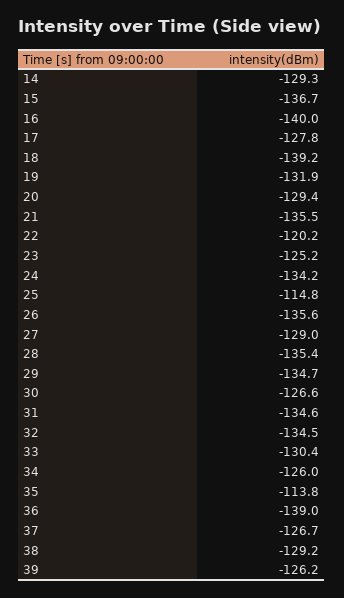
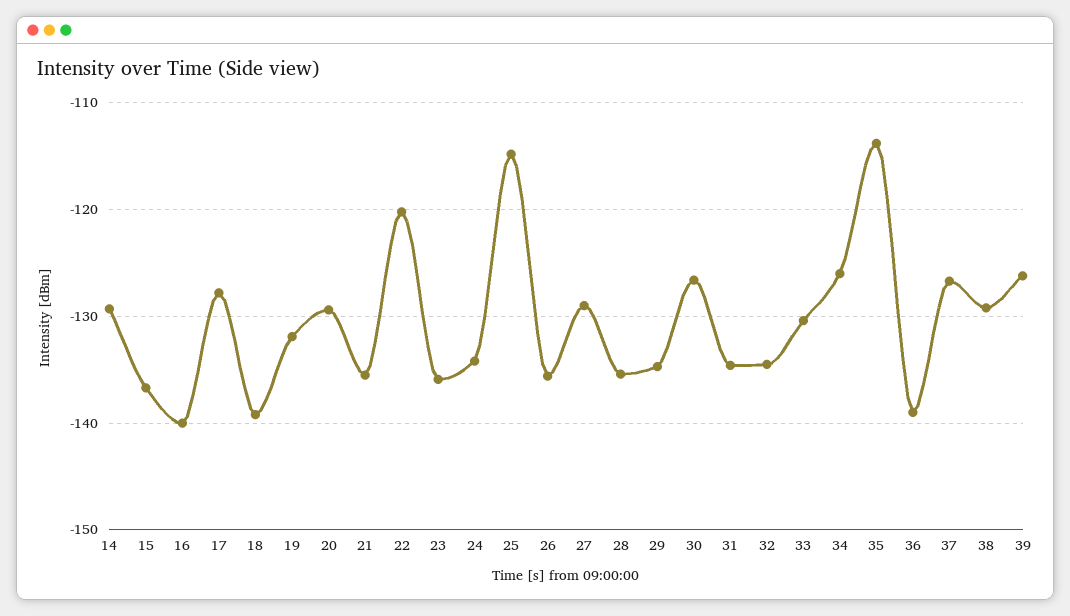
23: -125.2 -> -136

